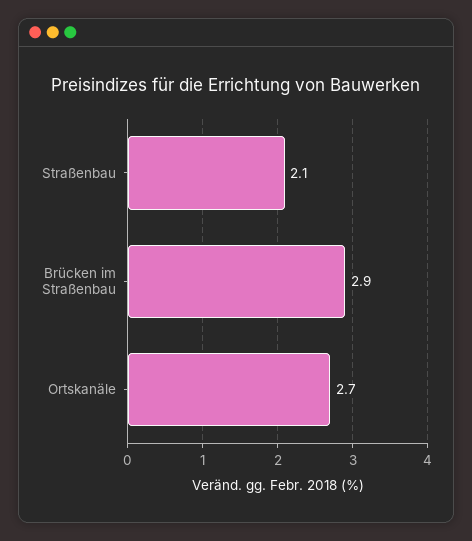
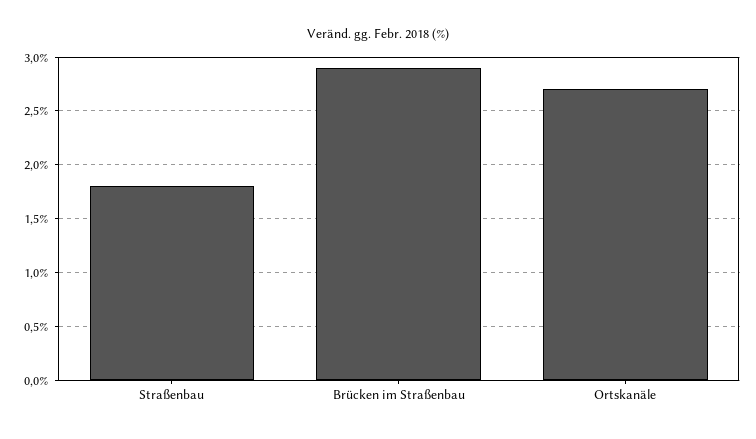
Straßenbau: 2.1 -> 1.8

